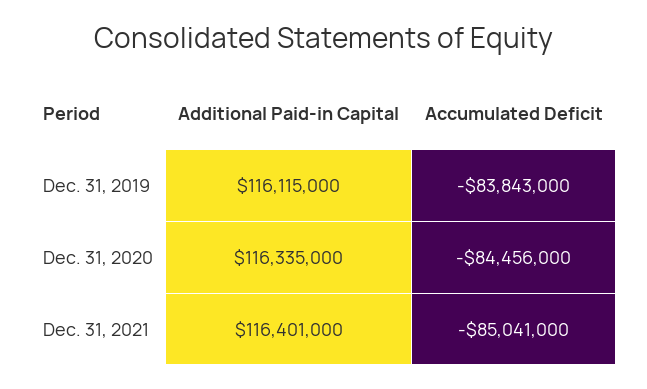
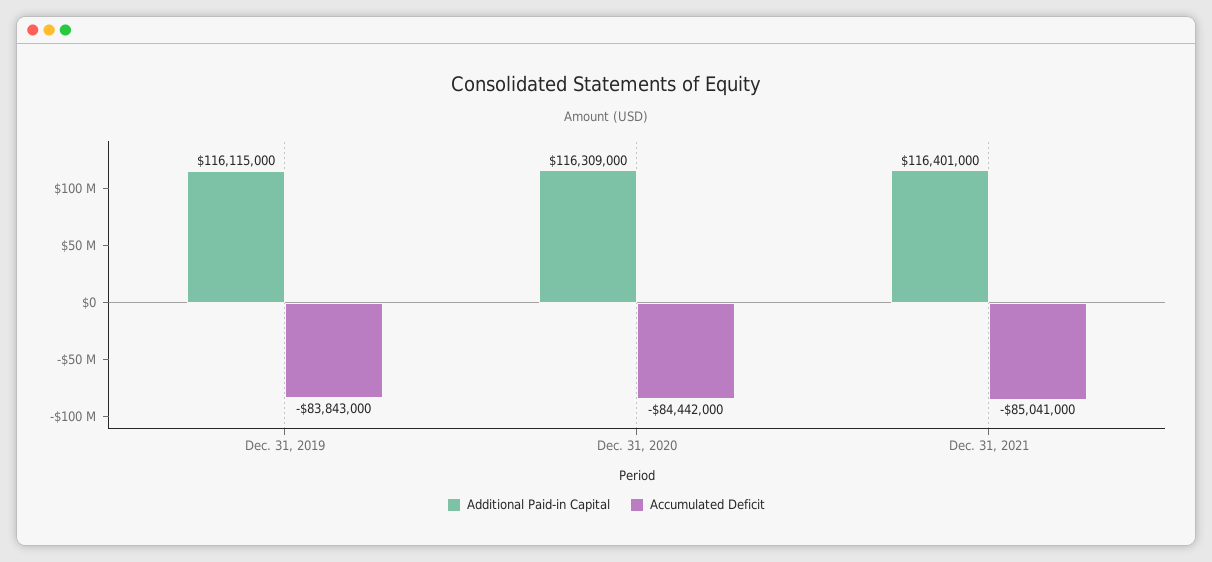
Additional Paid-in Capital, Dec. 31, 2020: 116335000 -> 116309000
Accumulated Deficit, Dec. 31, 2020: -84456000 -> -84442000

